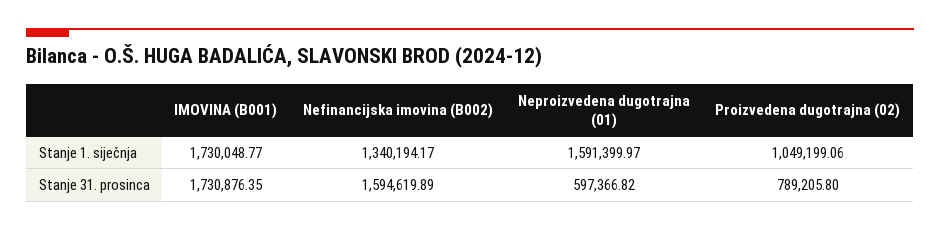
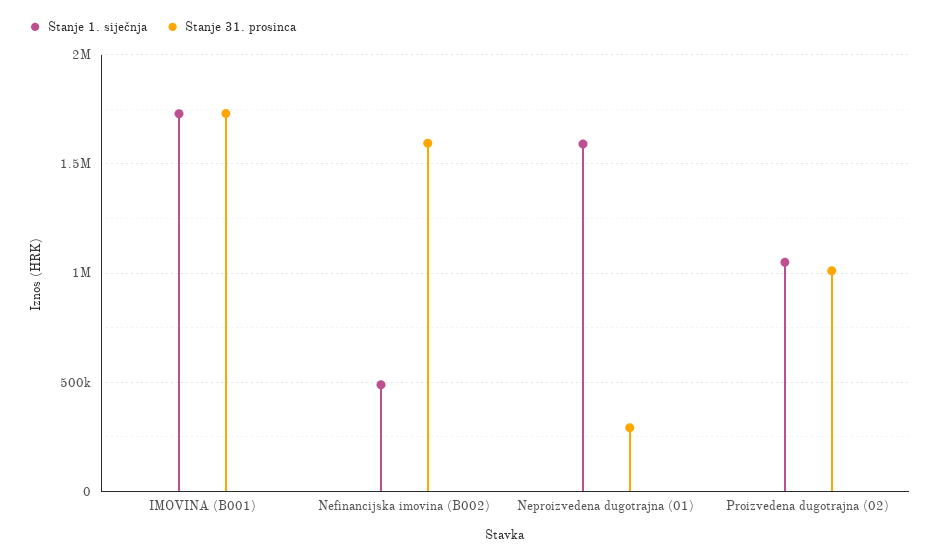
Stanje 1. siječnja, Nefinancijska imovina (B002): 1340194.17 -> 500000
Stanje 31. prosinca, Neproizvedena dugotrajna (01): 597366.82 -> 300000
Stanje 31. prosinca, Proizvedena dugotrajna (02): 789205.8 -> 1000000

